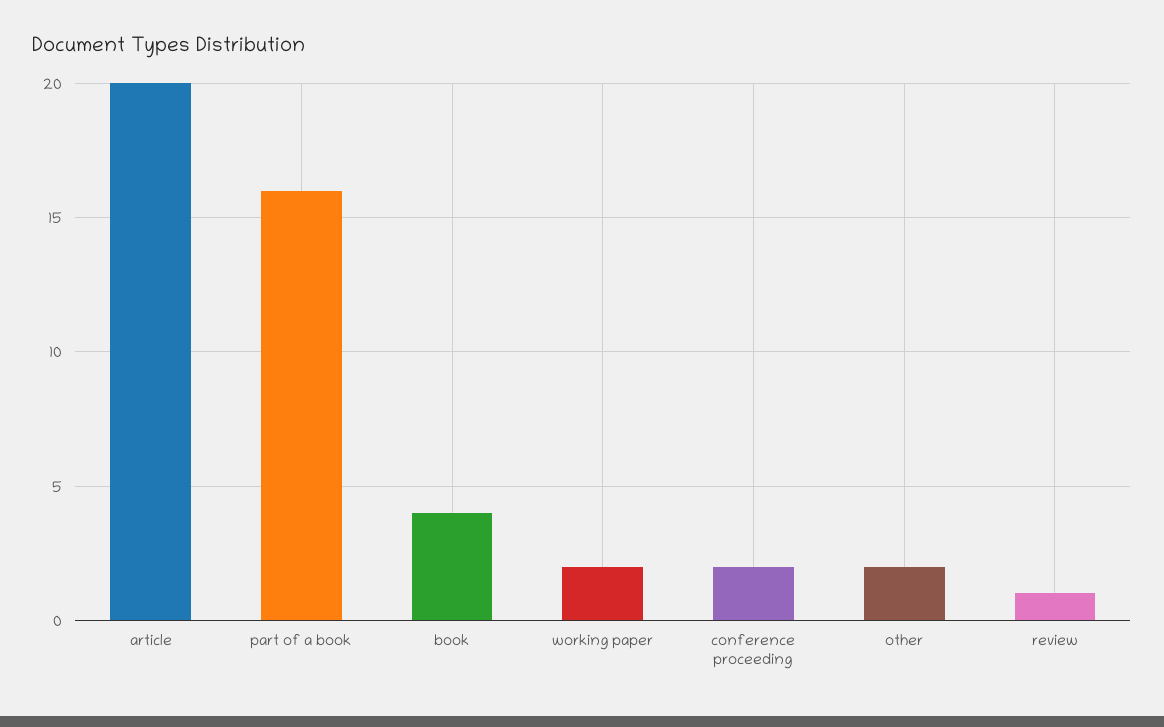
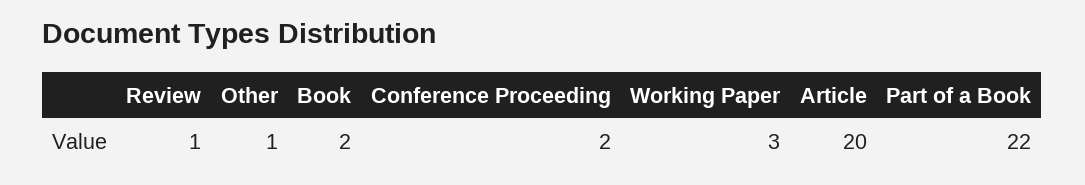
part of a book: 16 -> 22
book: 4 -> 2
working paper: 2 -> 3
other: 2 -> 1

